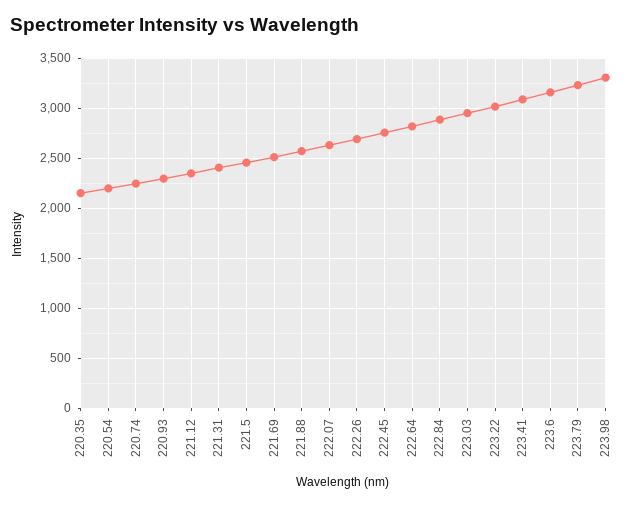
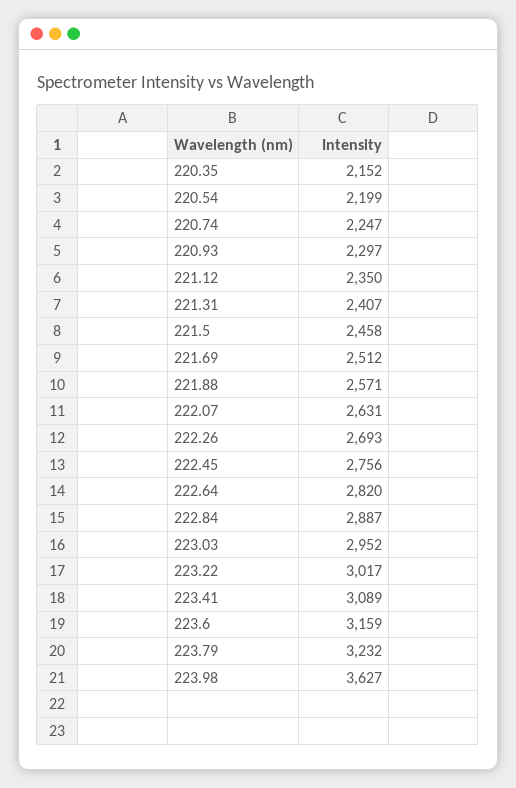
223.98: 3300 -> 3627

